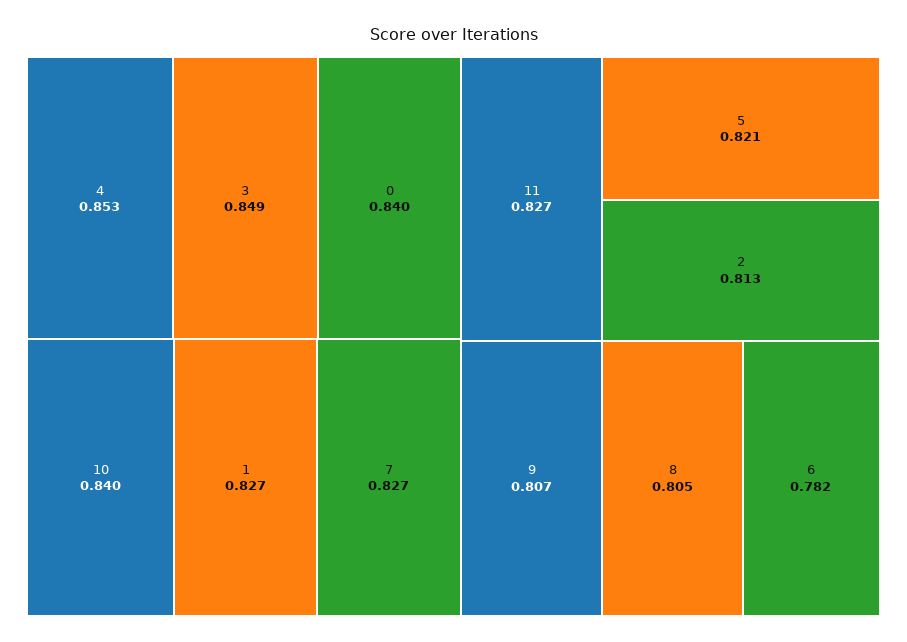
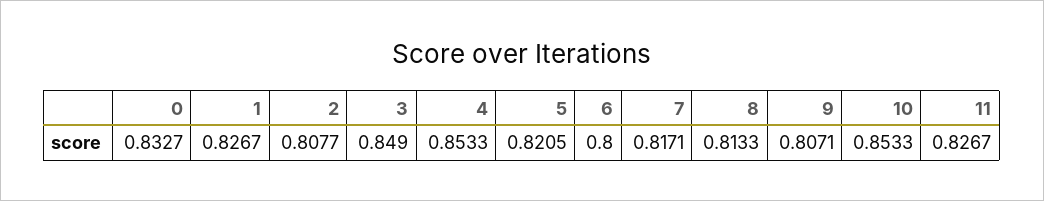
0: 0.84 -> 0.8327
10: 0.84 -> 0.8533
7: 0.827 -> 0.8171
2: 0.813 -> 0.8077
8: 0.805 -> 0.8133
6: 0.782 -> 0.8

